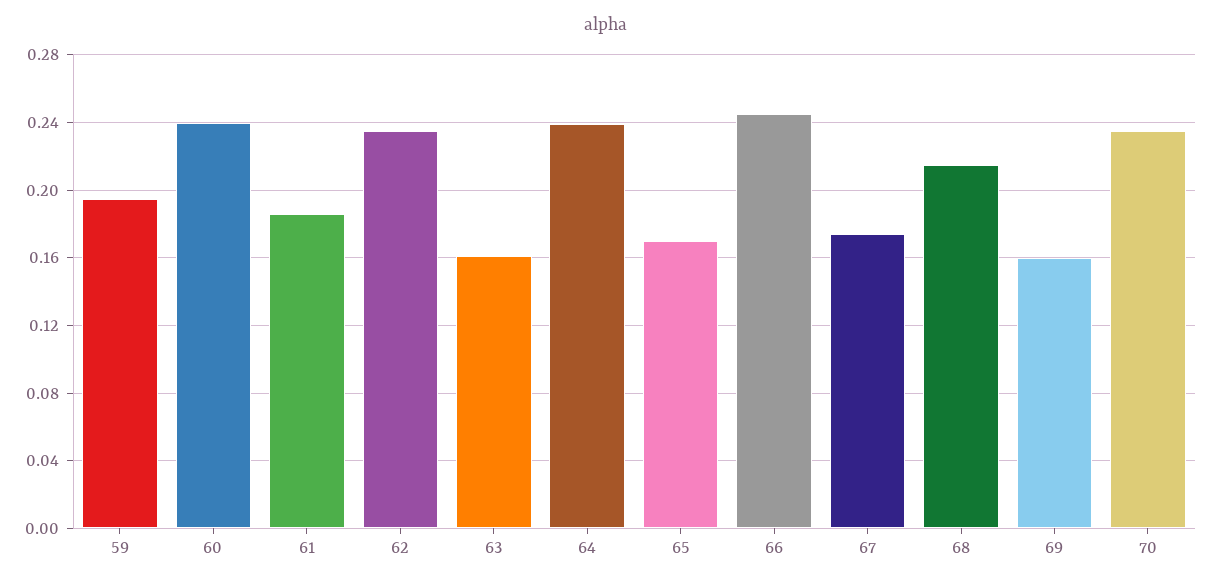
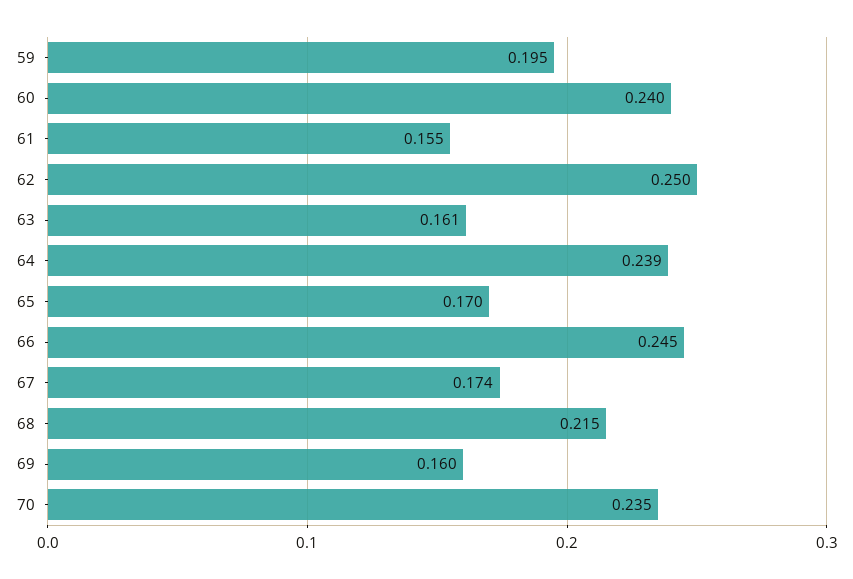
61: 0.185 -> 0.155
62: 0.235 -> 0.25

